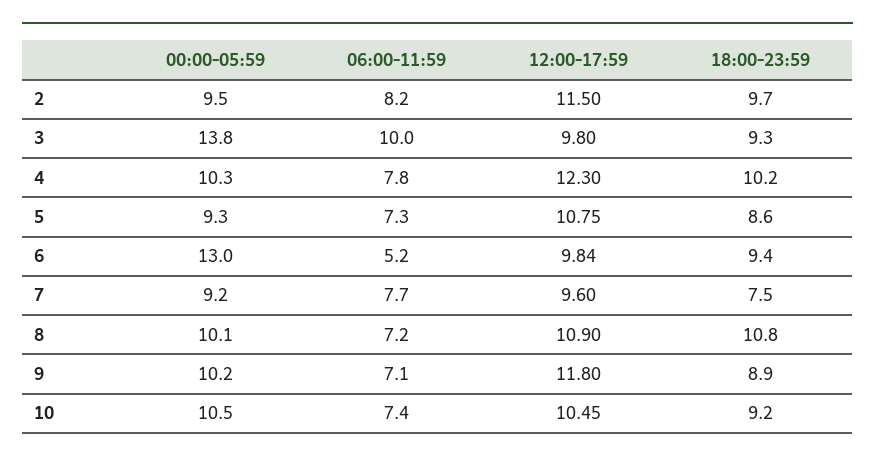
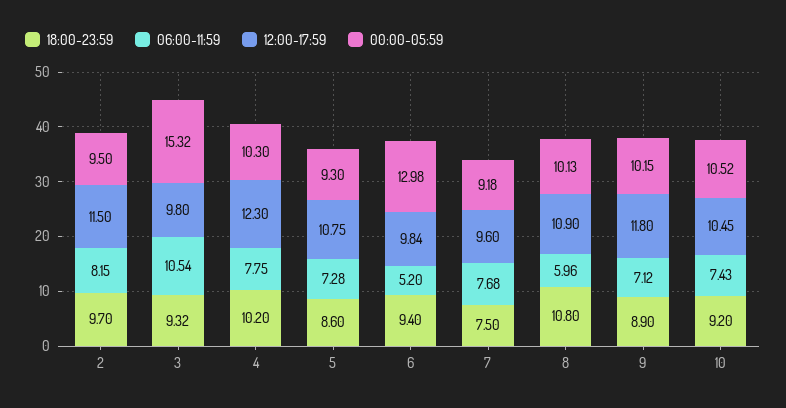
00:00-05:59, 3: 13.8 -> 15.32
06:00-11:59, 3: 10 -> 10.54
06:00-11:59, 8: 7.2 -> 5.96

